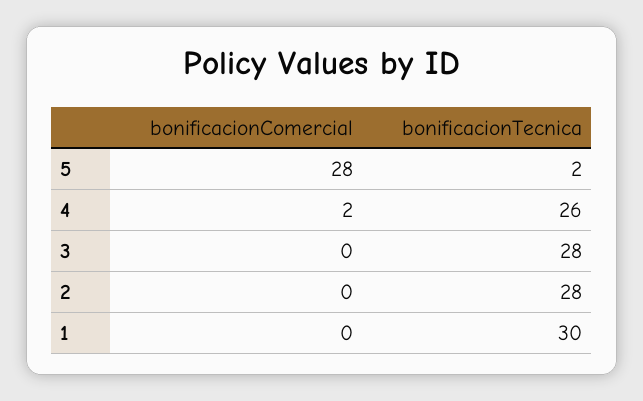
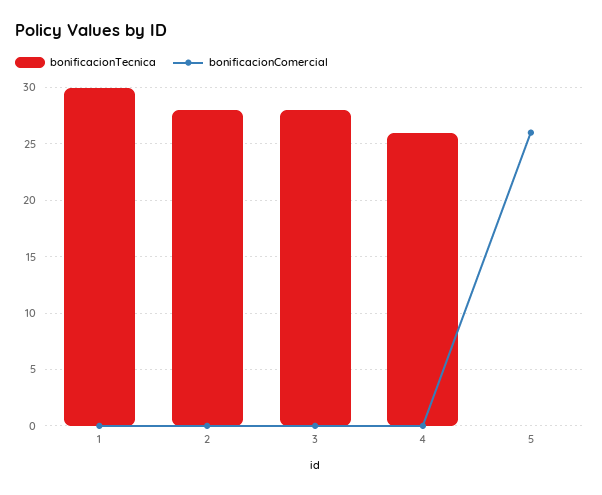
bonificacionComercial, 5: 28 -> 26
bonificacionTecnica, 5: 2 -> 0
bonificacionComercial, 4: 2 -> 0

